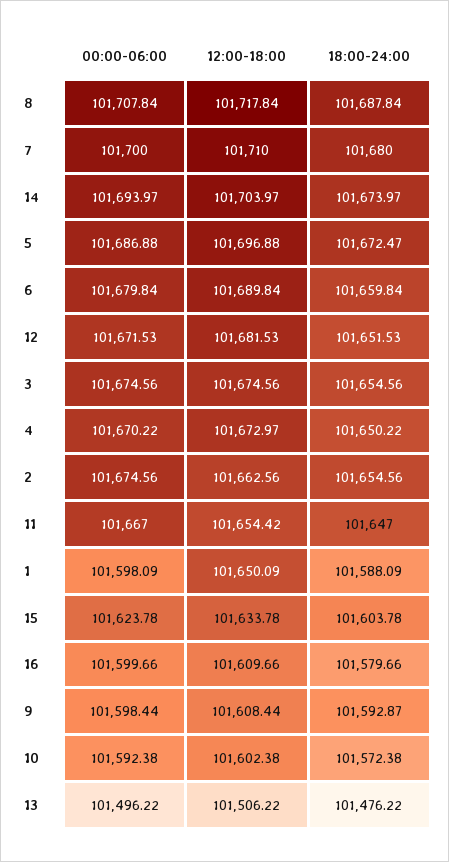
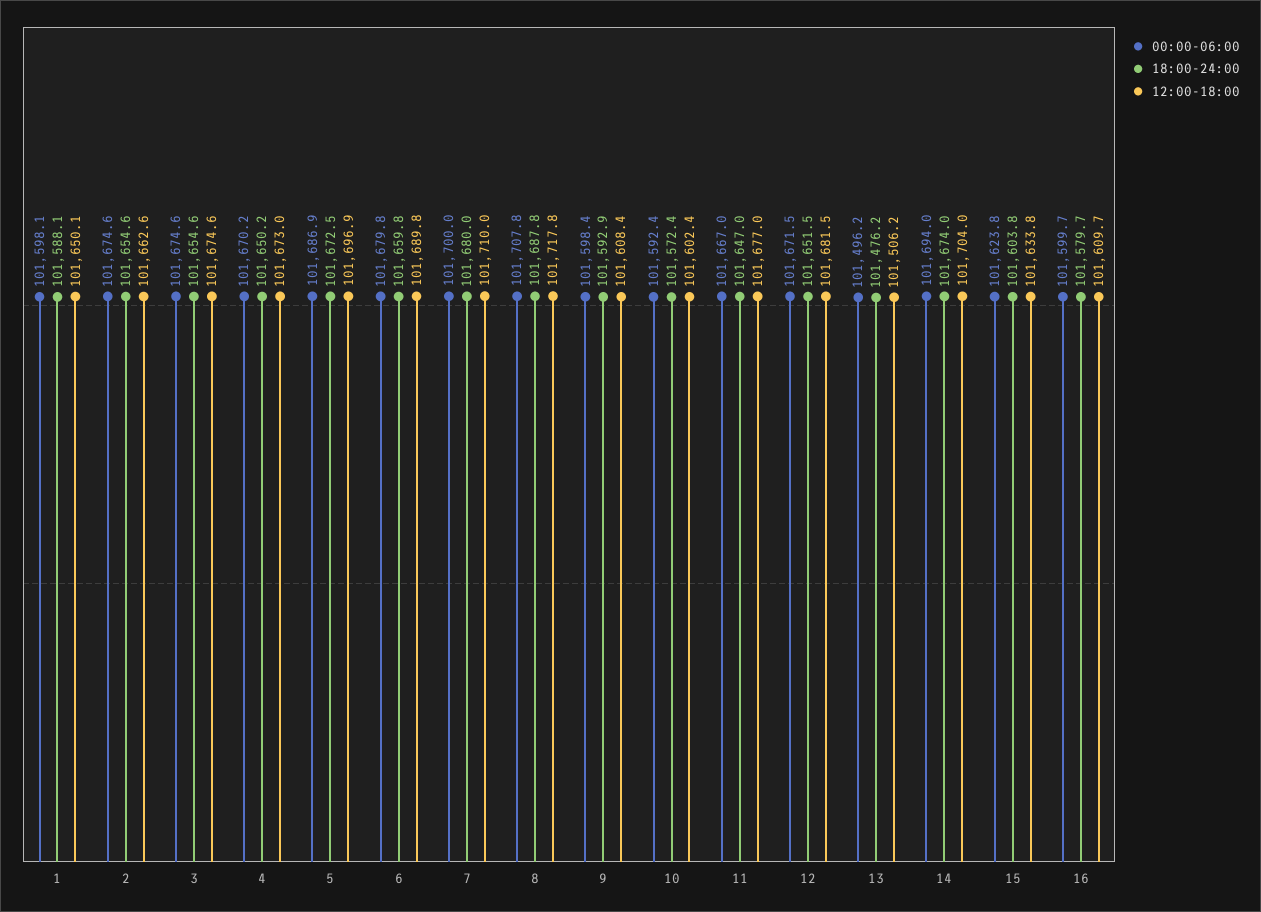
12:00-18:00, 11: 101654.42 -> 101677

